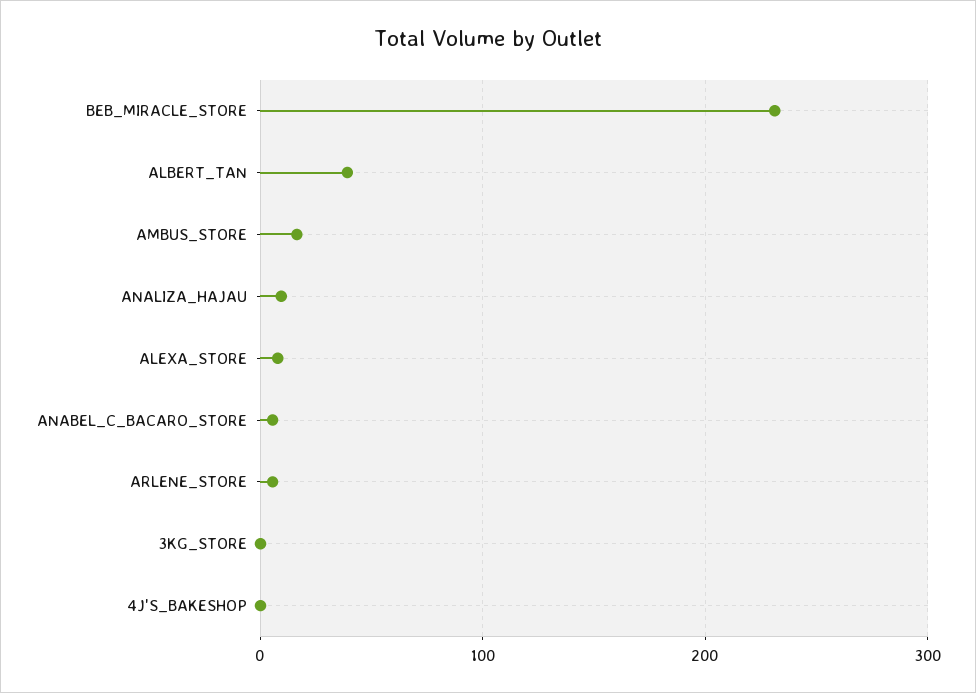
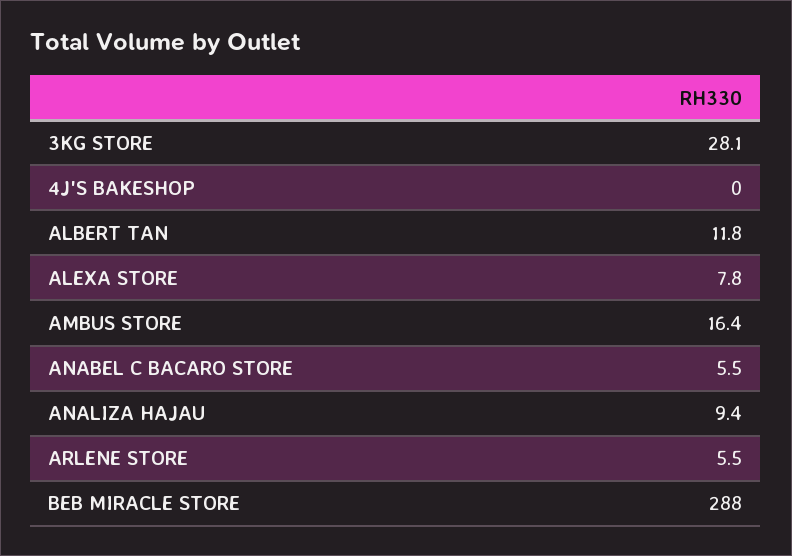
BEB_MIRACLE_STORE: 230 -> 288
ALBERT_TAN: 40 -> 11.8
3KG_STORE: 0 -> 28.1

